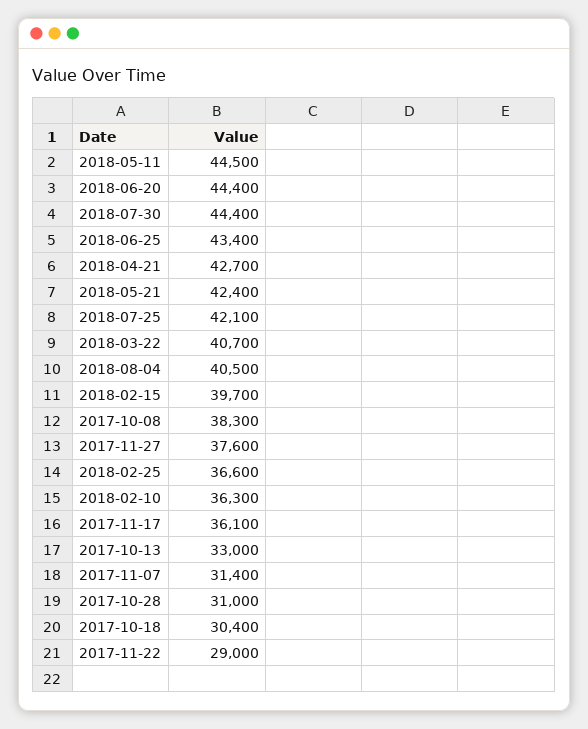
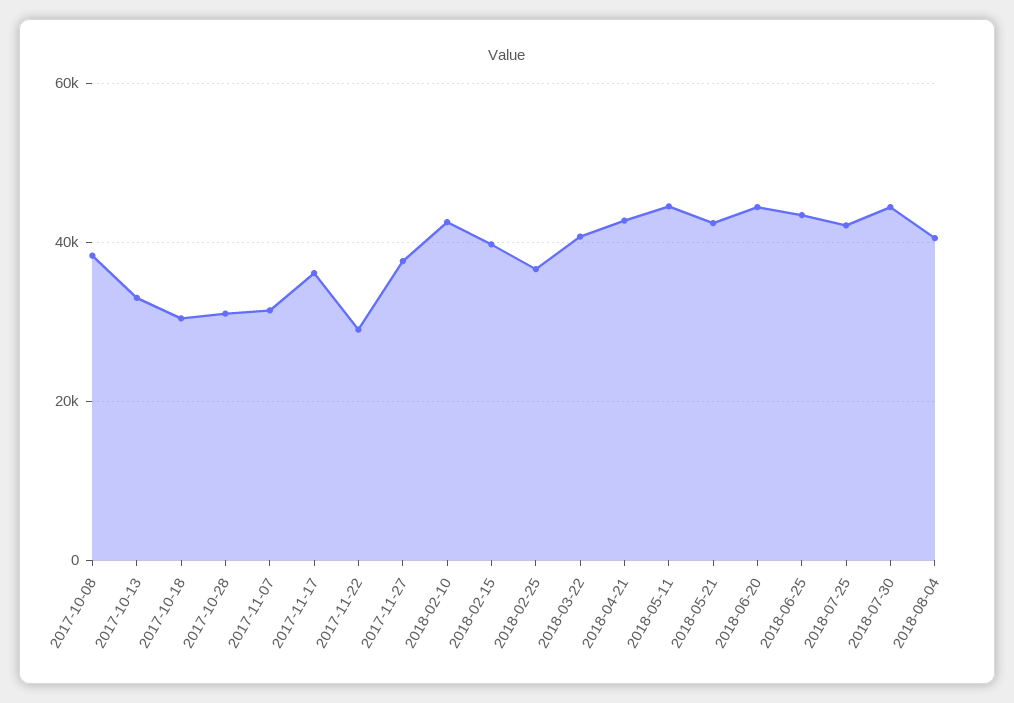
2018-02-10: 36300 -> 42000

